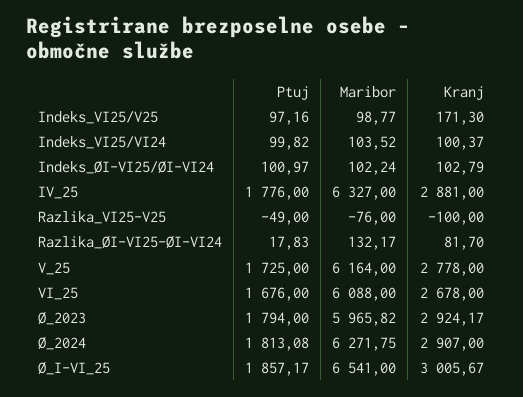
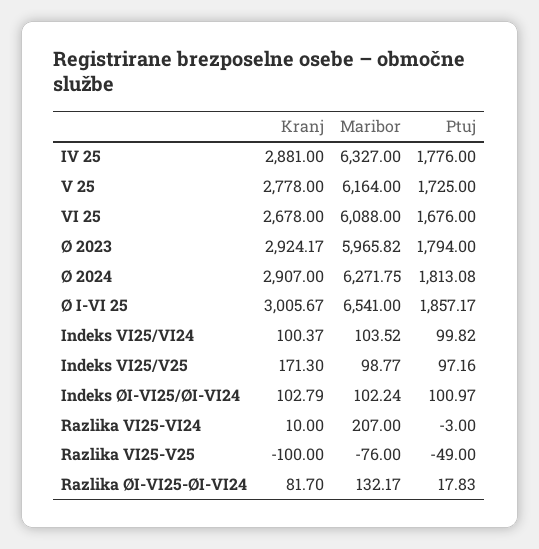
Kranj, Razlika VI25-VI24: none -> 10
Maribor, Razlika VI25-VI24: none -> 207
Ptuj, Razlika VI25-VI24: none -> -3

